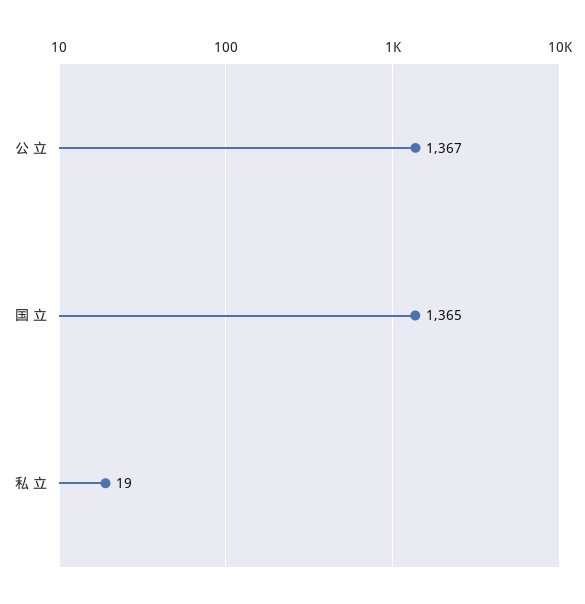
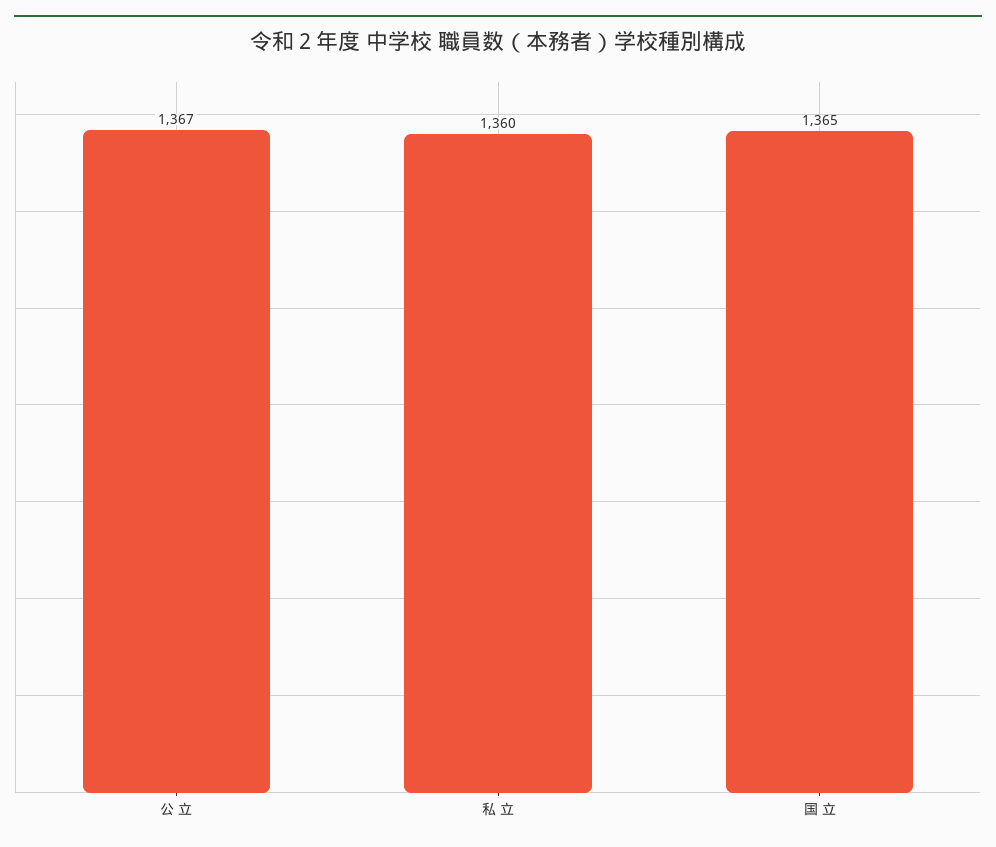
私 立: 19 -> 1360

